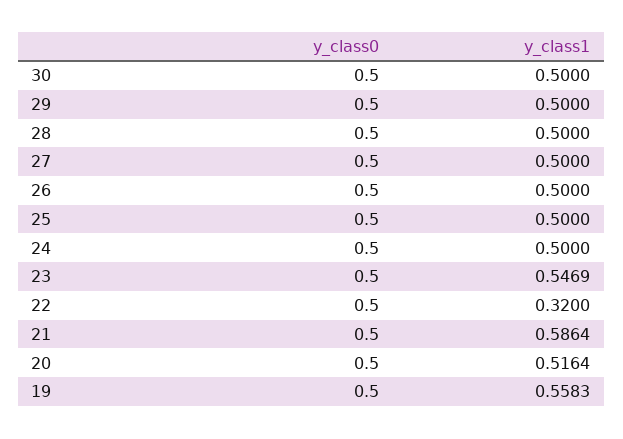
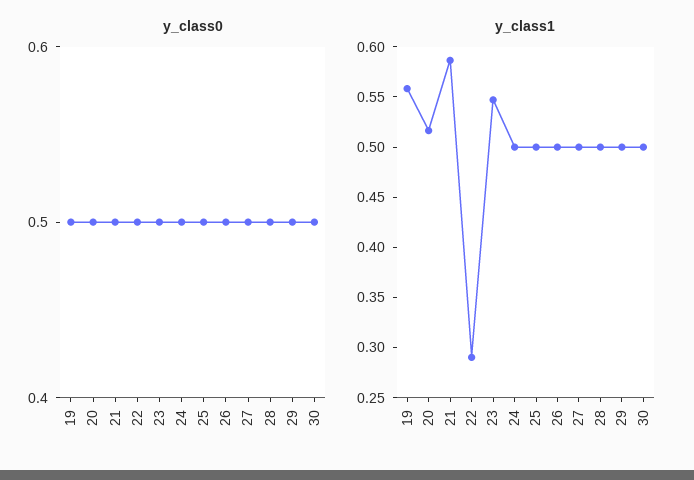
y_class1, 22: 0.32 -> 0.29

